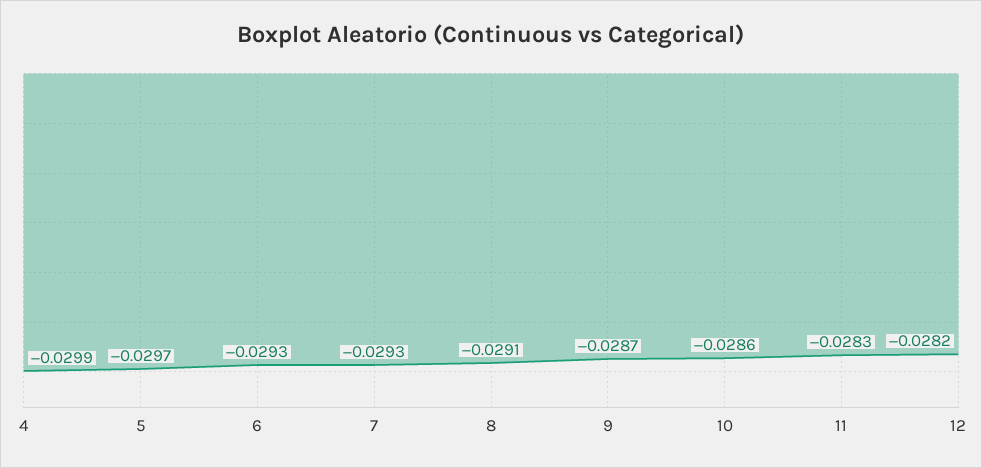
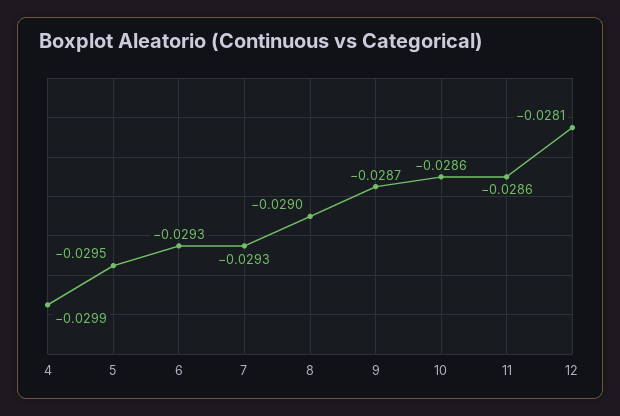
5: -0.0297 -> -0.0295
8: -0.0291 -> -0.029
11: -0.0283 -> -0.0286
12: -0.0282 -> -0.0281

